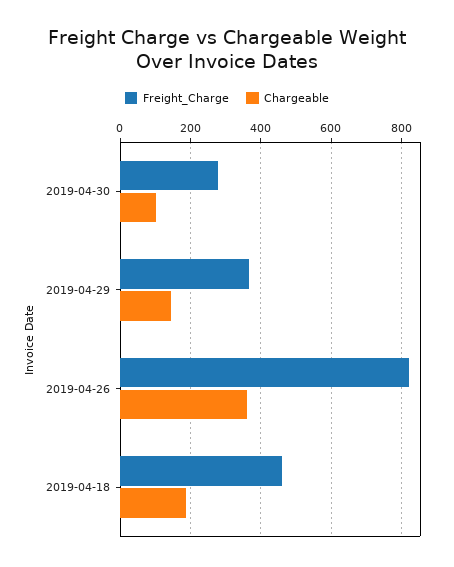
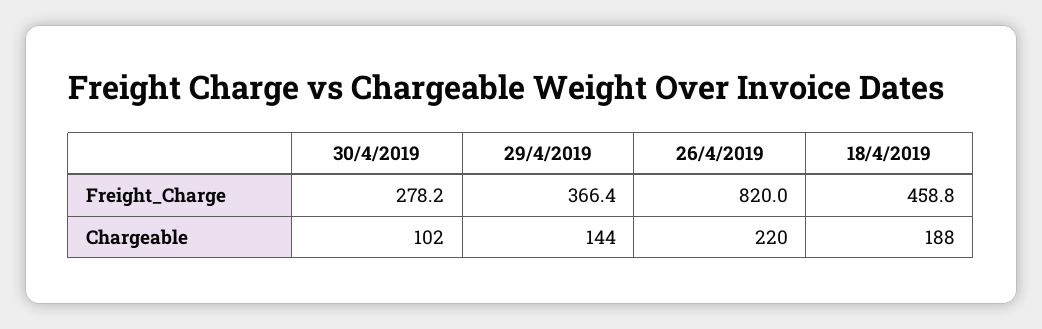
Chargeable, 2019-04-26: 360 -> 220

